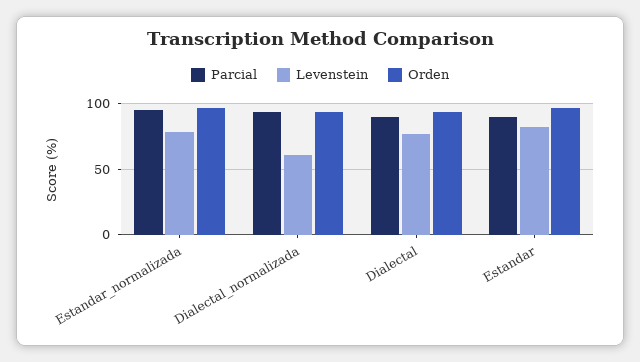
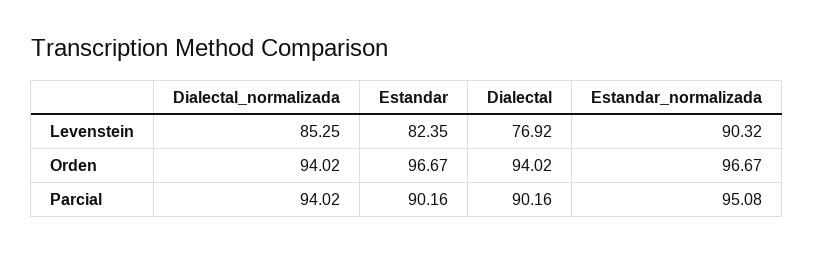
Levenstein, Estandar_normalizada: 80 -> 90.32
Levenstein, Dialectal_normalizada: 60 -> 85.25

